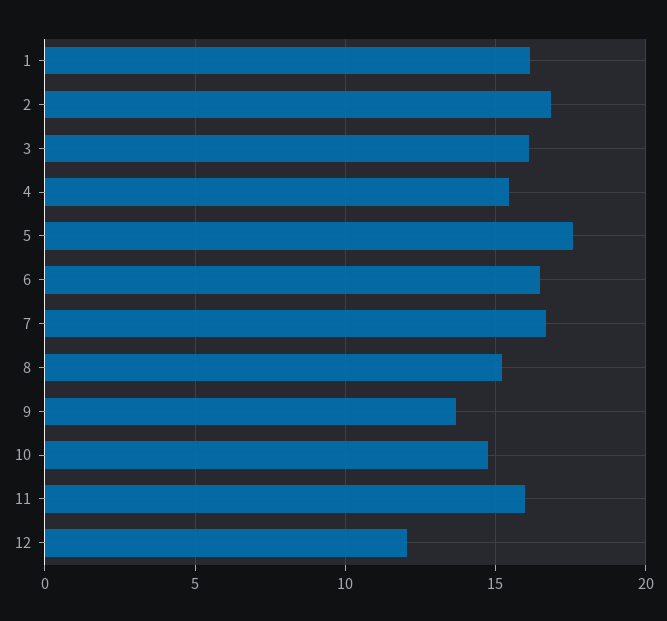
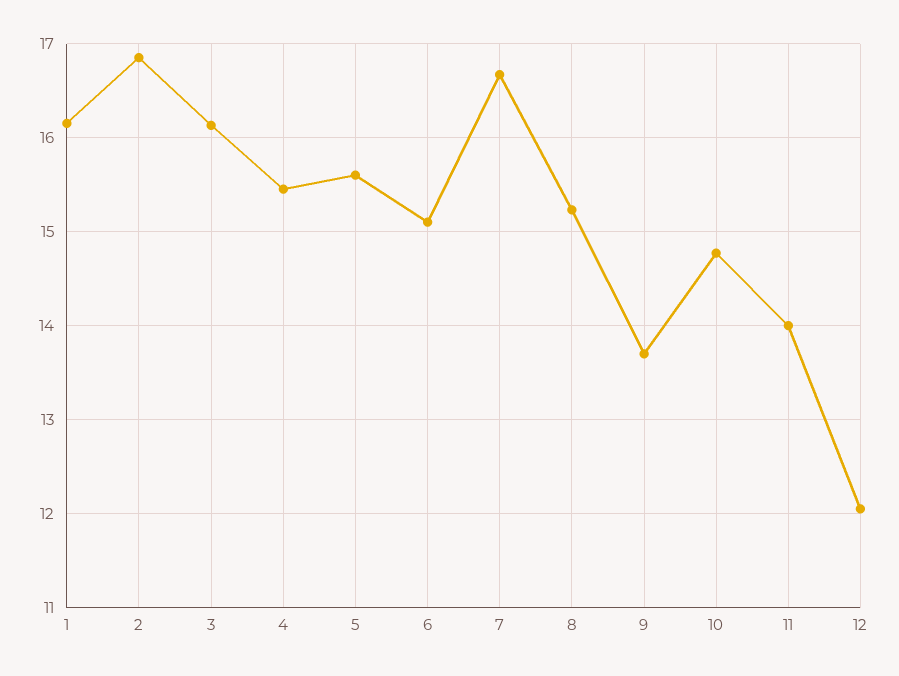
5: 17.5 -> 15.6
6: 16.5 -> 15.1
11: 16 -> 14

